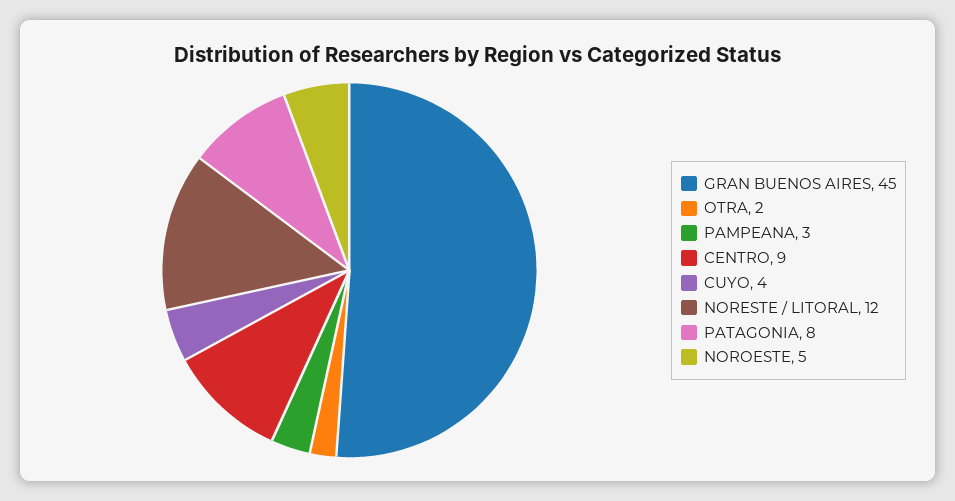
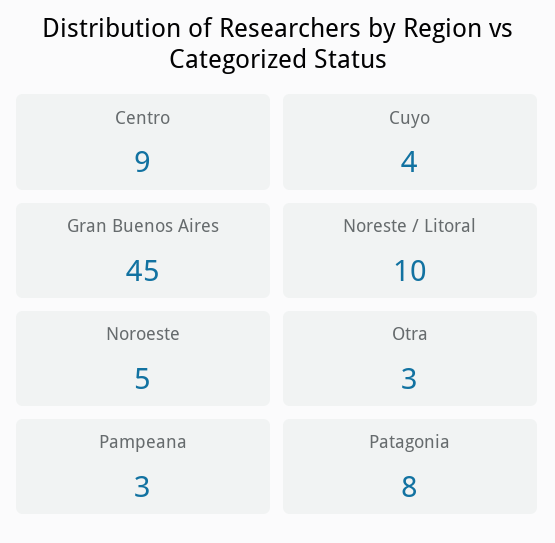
OTRA: 2 -> 3
NORESTE / LITORAL: 12 -> 10

